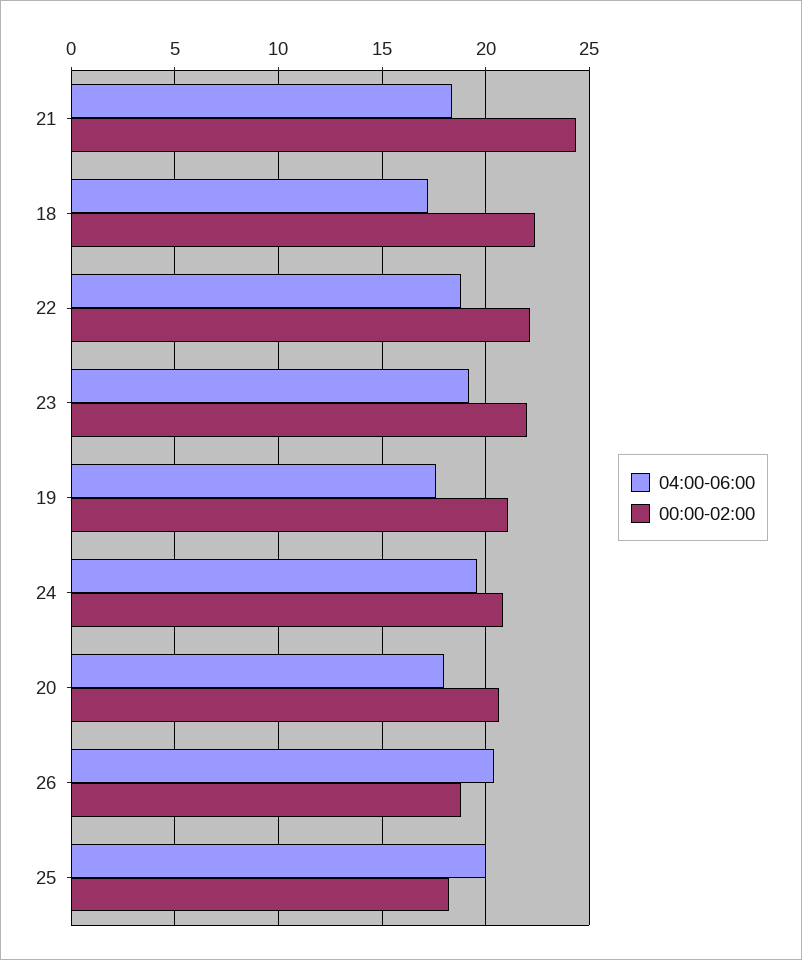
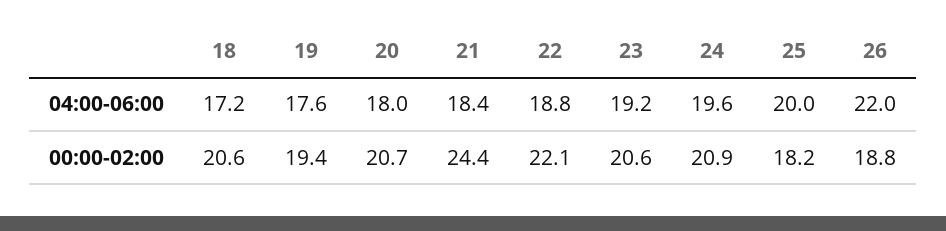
00:00-02:00, 18: 22.5 -> 20.6
00:00-02:00, 23: 22 -> 20.6
00:00-02:00, 19: 21 -> 19.4
04:00-06:00, 26: 20.5 -> 22

